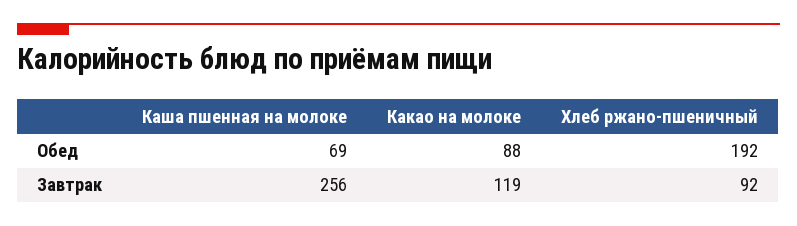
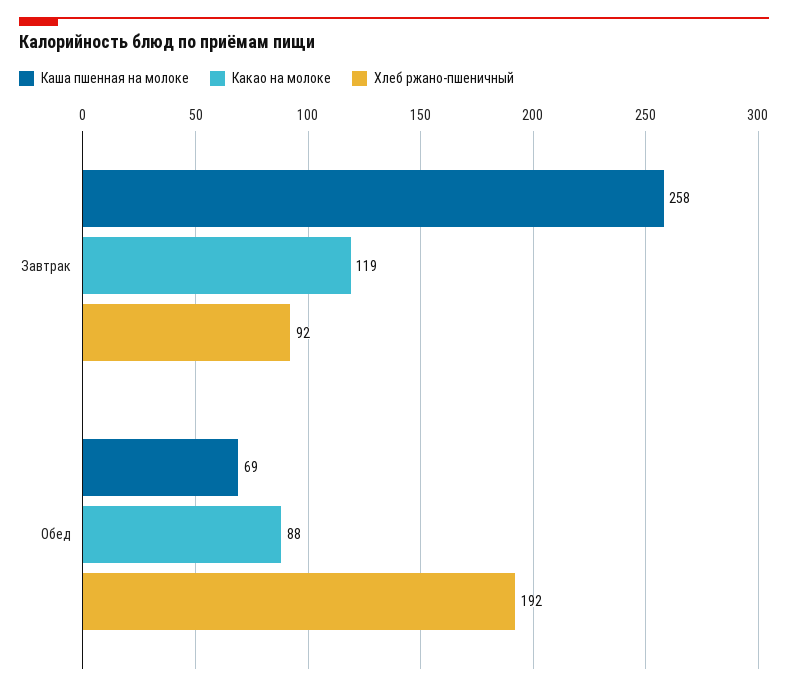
Каша пшенная на молоке, Завтрак: 256 -> 258

